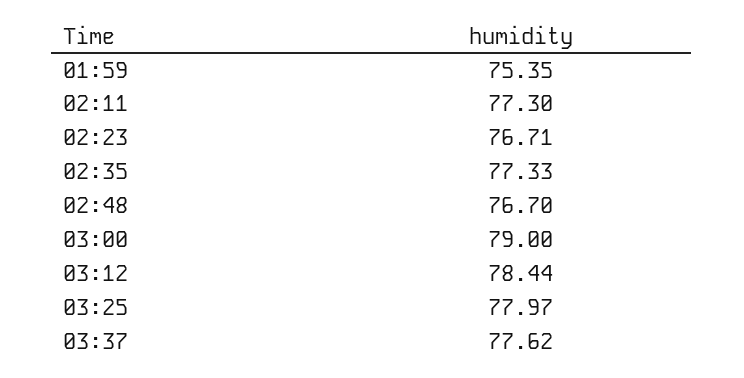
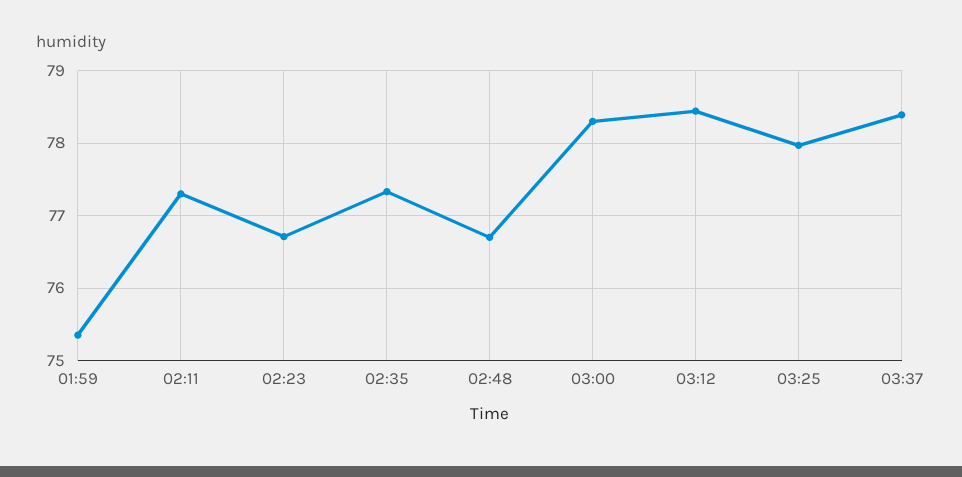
03:00: 79 -> 78.3
03:37: 77.62 -> 78.4

